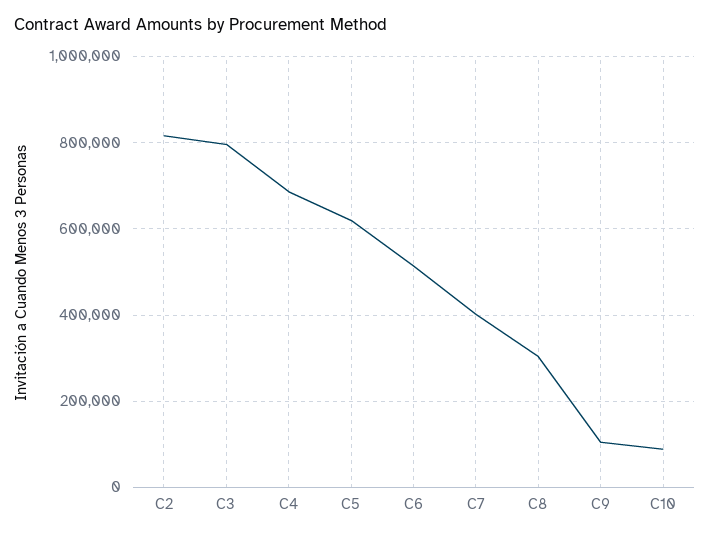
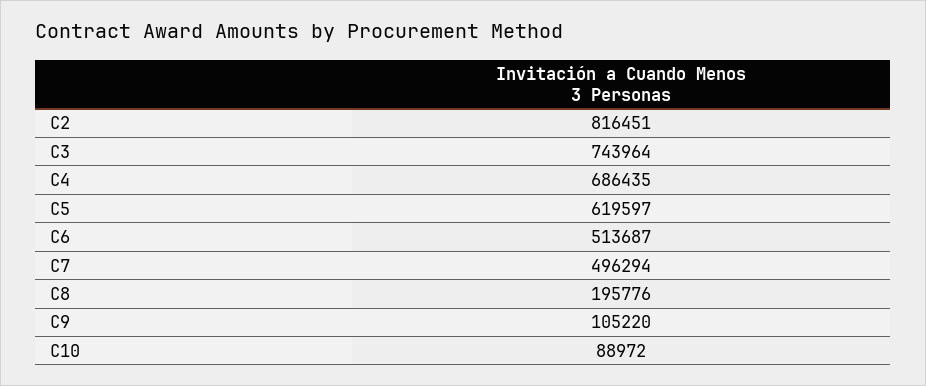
C3: 800000 -> 743964
C7: 400000 -> 496294
C8: 300000 -> 195776

